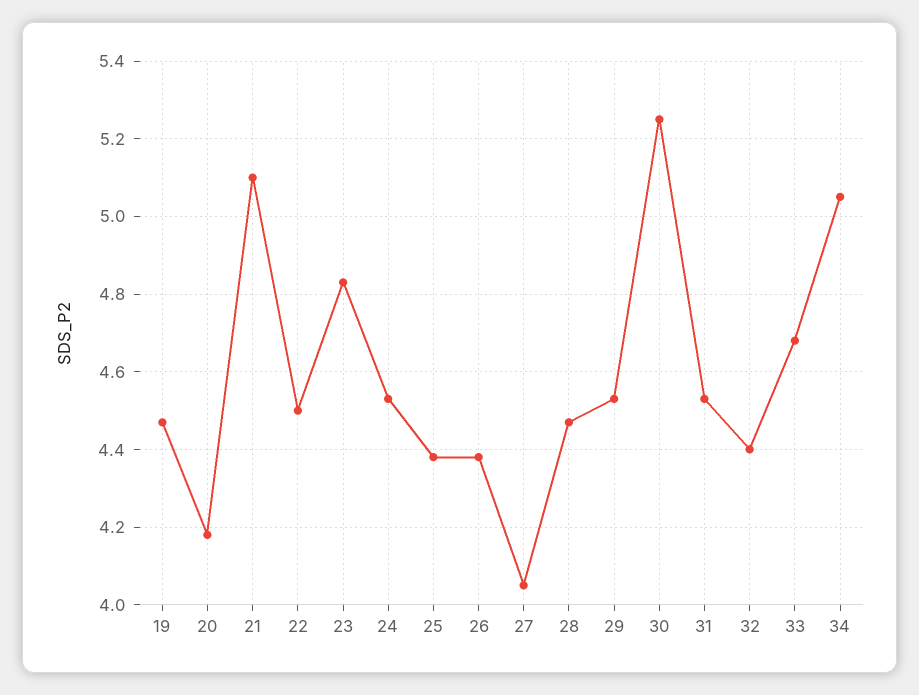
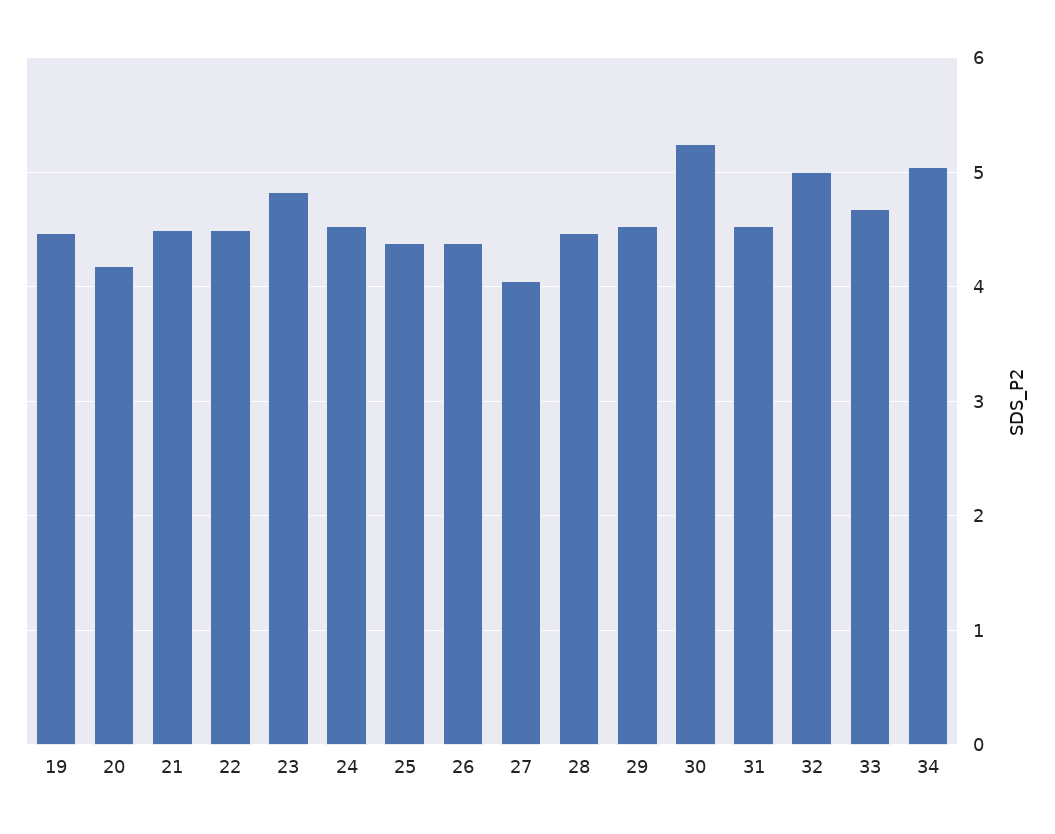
21: 5.1 -> 4.5
32: 4.4 -> 5

